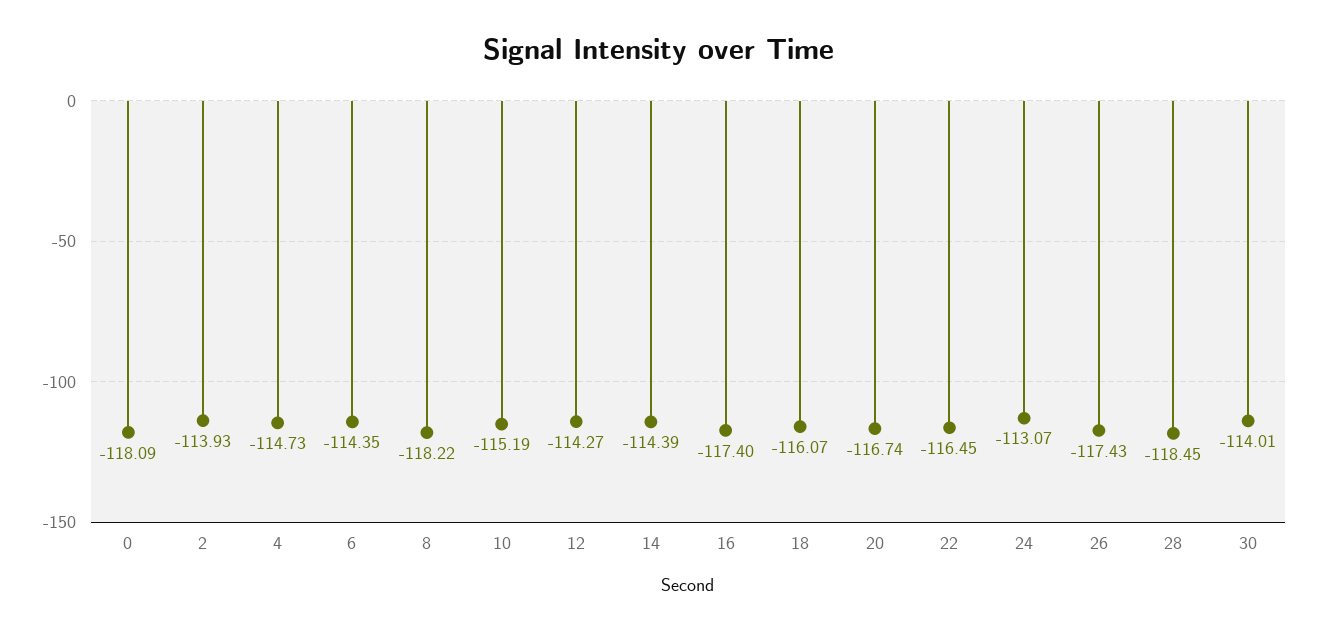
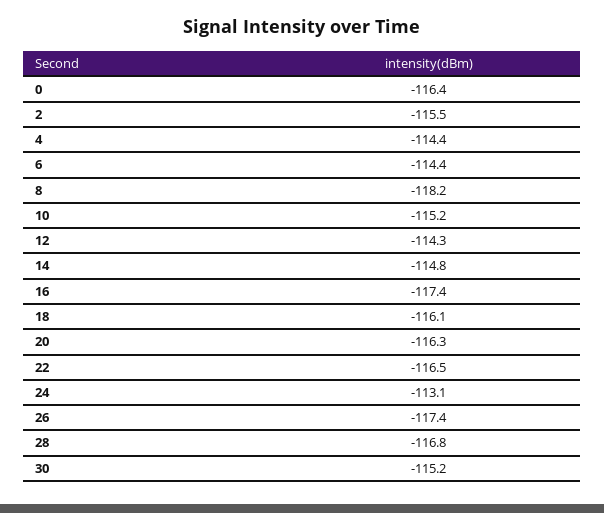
0: -118.09 -> -116.4
2: -113.93 -> -115.5
4: -114.73 -> -114.4
14: -114.39 -> -114.8
20: -116.74 -> -116.3
28: -118.45 -> -116.8
30: -114.01 -> -115.2

